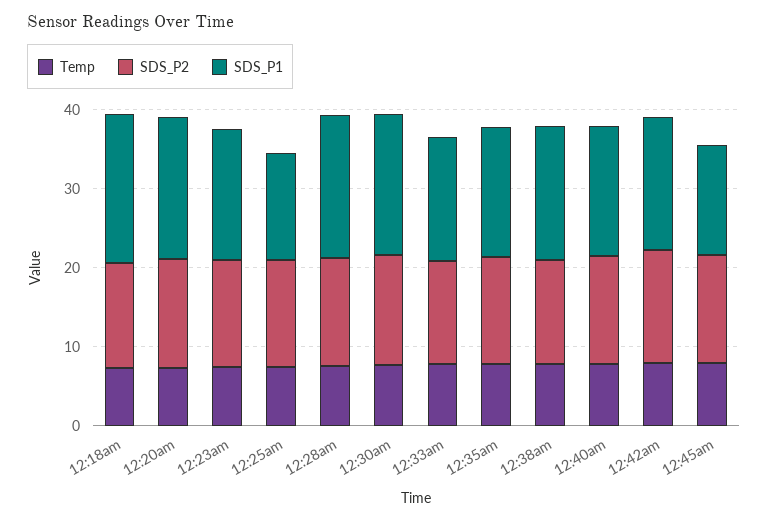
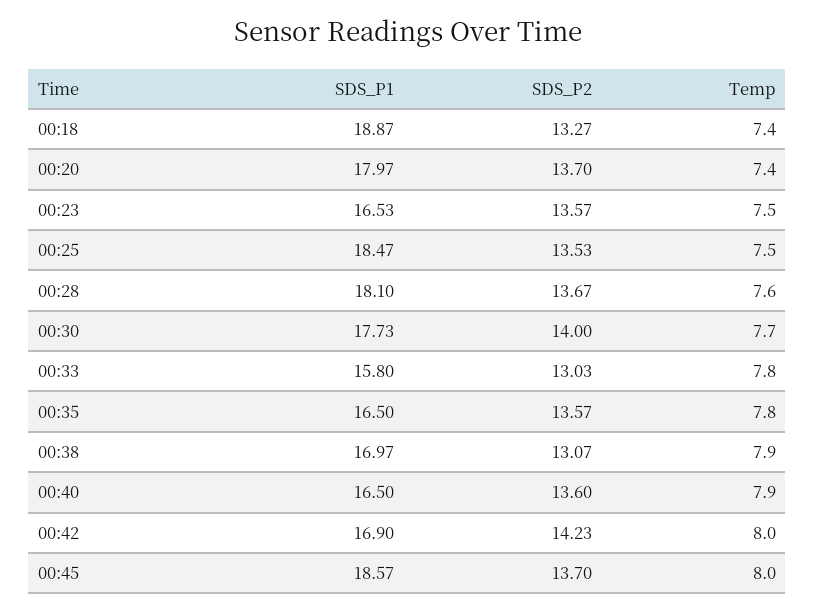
SDS_P1, 12:25am: 14 -> 18.47
SDS_P1, 12:45am: 14 -> 18.57

